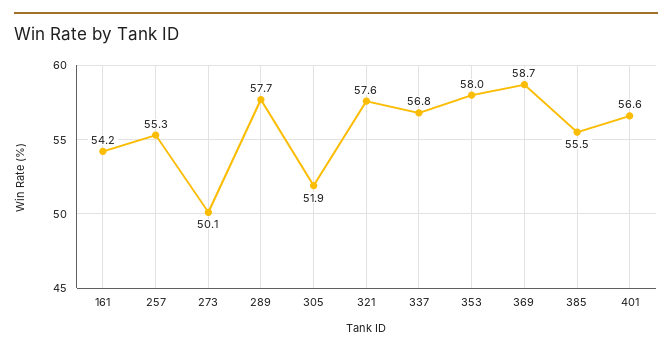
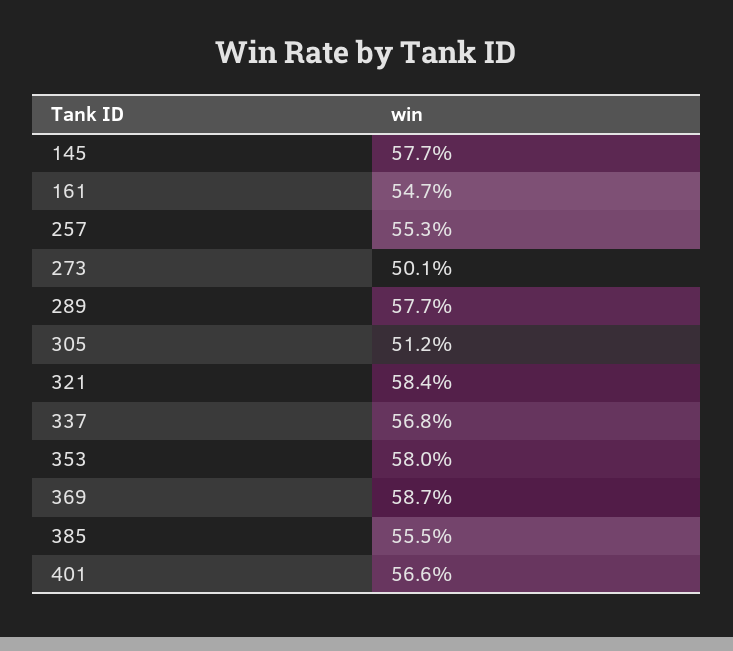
161: 54.2 -> 54.7
305: 51.9 -> 51.2
321: 57.6 -> 58.4
145: none -> 57.7

